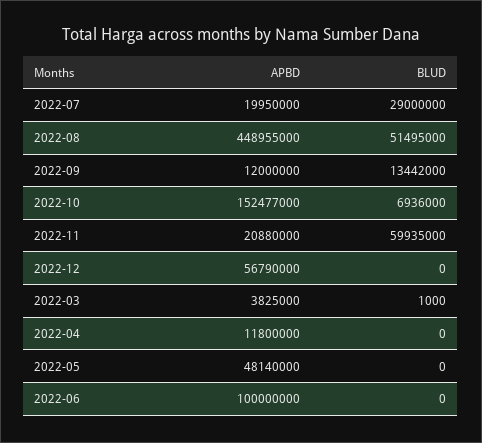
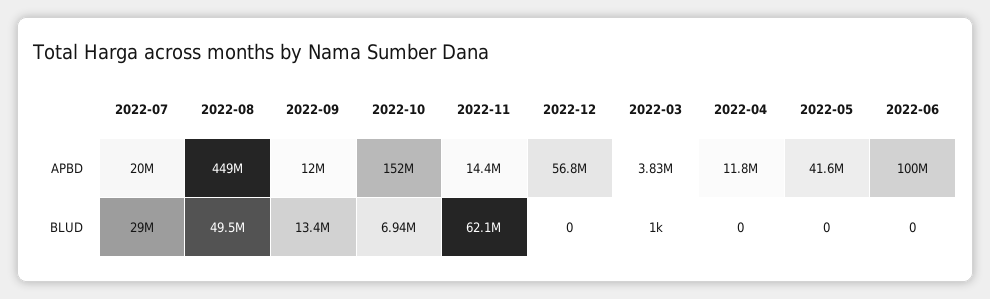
BLUD, 2022-08: 51495000 -> 49500000
APBD, 2022-11: 20880000 -> 14400000
BLUD, 2022-11: 59935000 -> 62100000
APBD, 2022-05: 48140000 -> 41600000

